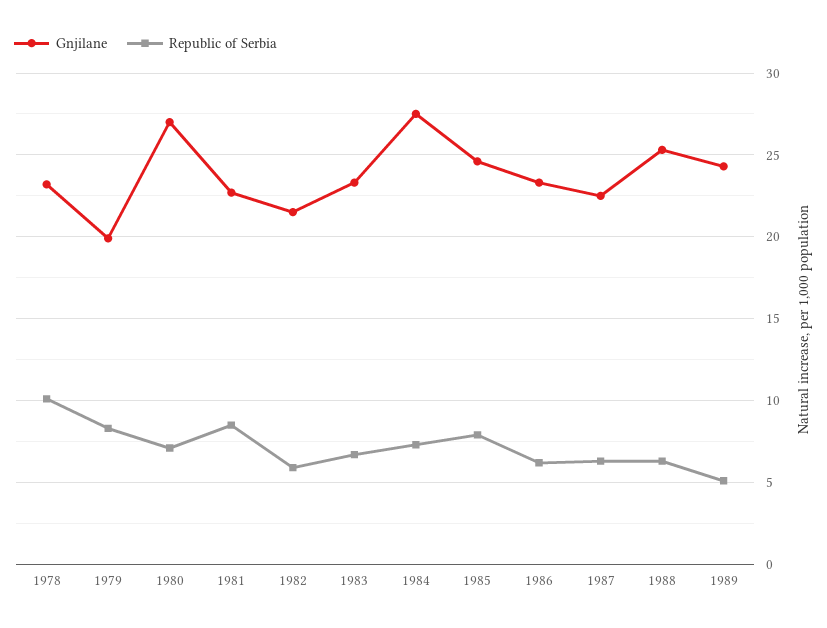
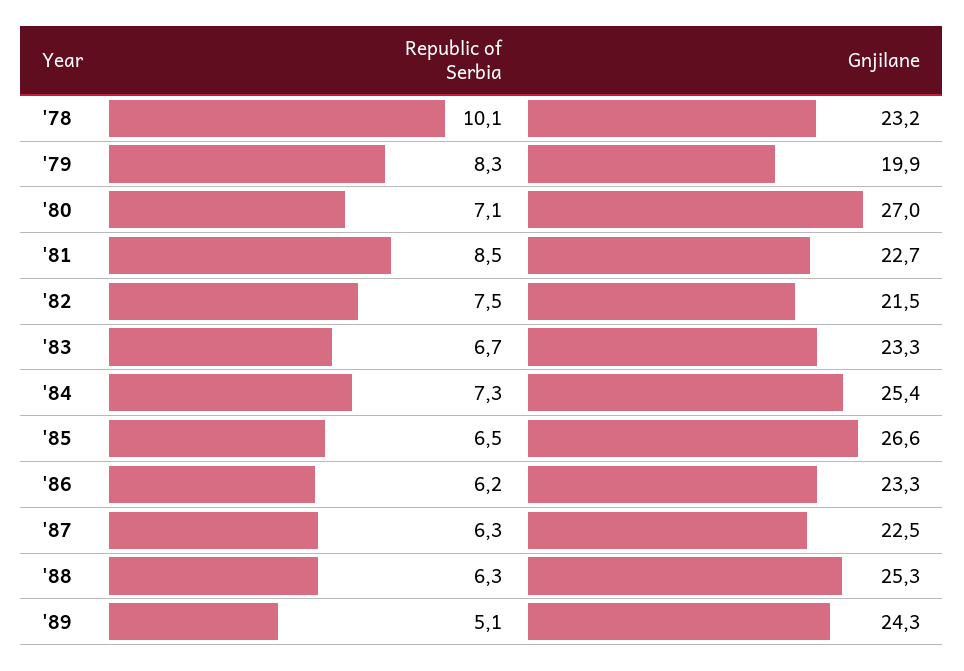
Republic of Serbia, 1982: 6 -> 7.5
Gnjilane, 1984: 27.5 -> 25.4
Gnjilane, 1985: 24.5 -> 26.6
Republic of Serbia, 1985: 8 -> 6.5

